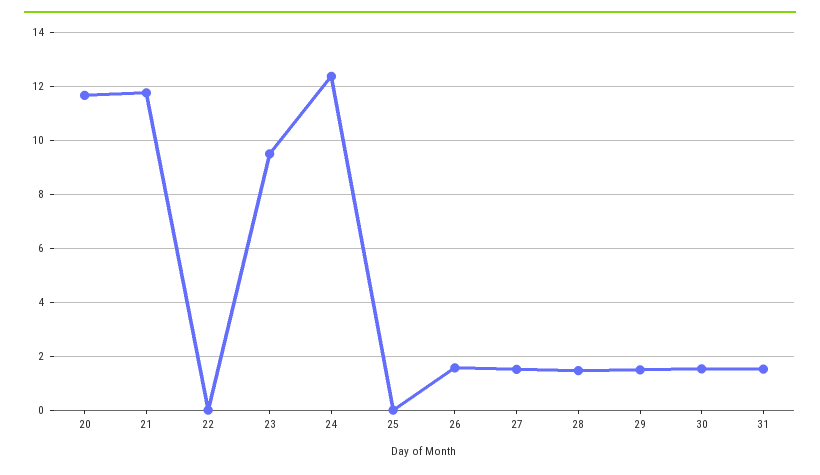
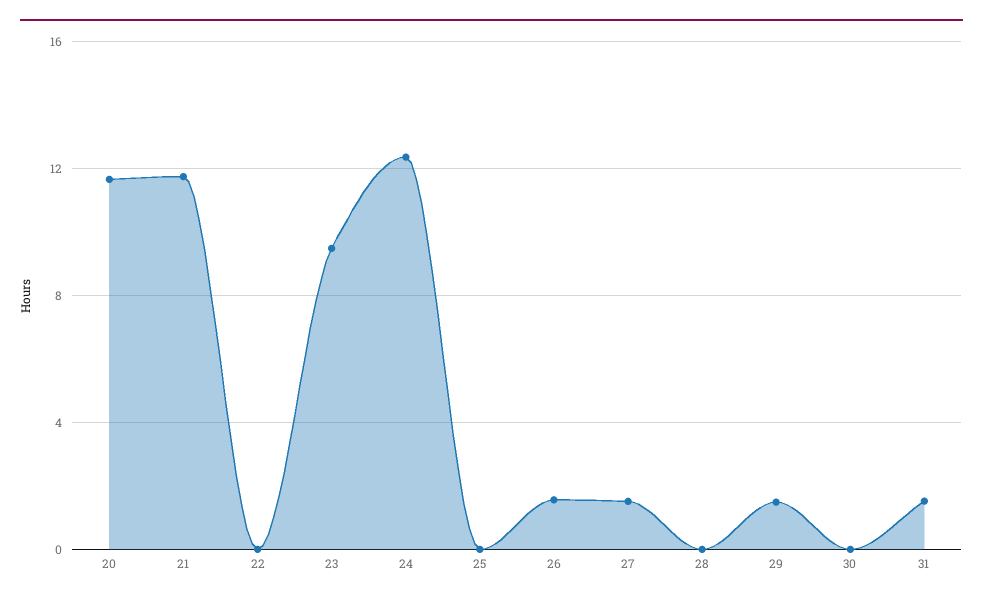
28: 1.5 -> 0
30: 1.5 -> 0

